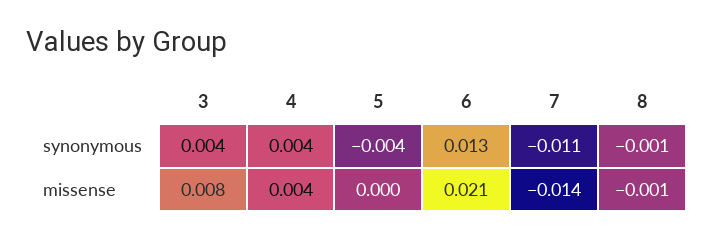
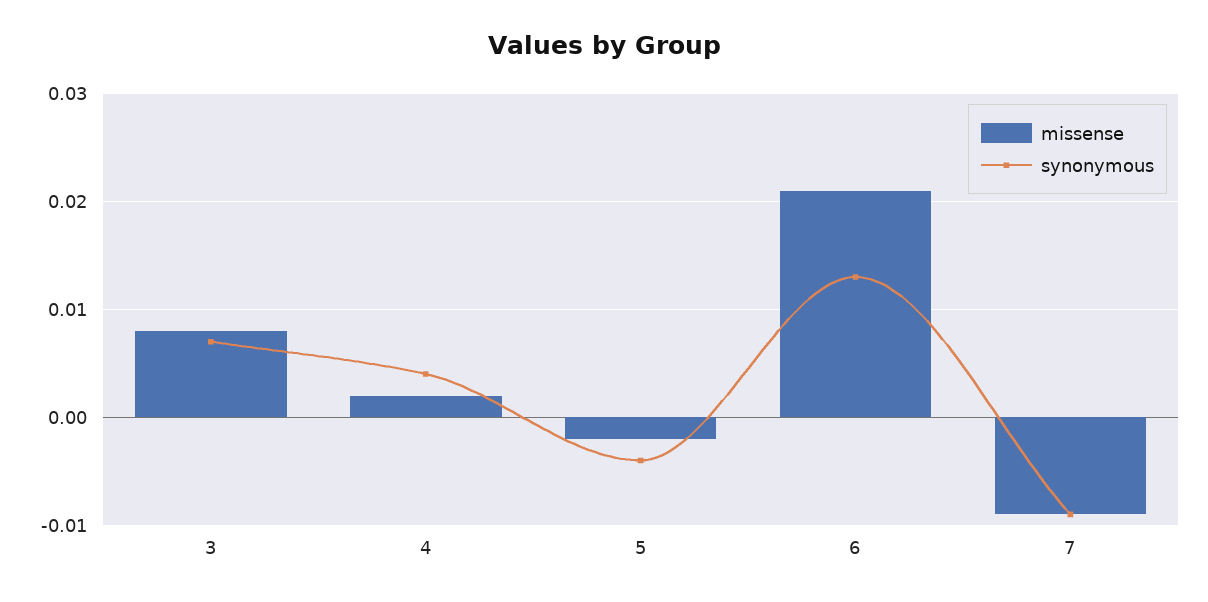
synonymous, 3: 0.004 -> 0.007
synonymous, 7: -0.011 -> -0.009
synonymous, 8: -0.001 -> none
missense, 4: 0.004 -> 0.002
missense, 5: 0 -> -0.002
missense, 7: -0.014 -> -0.009
missense, 8: -0.001 -> none

